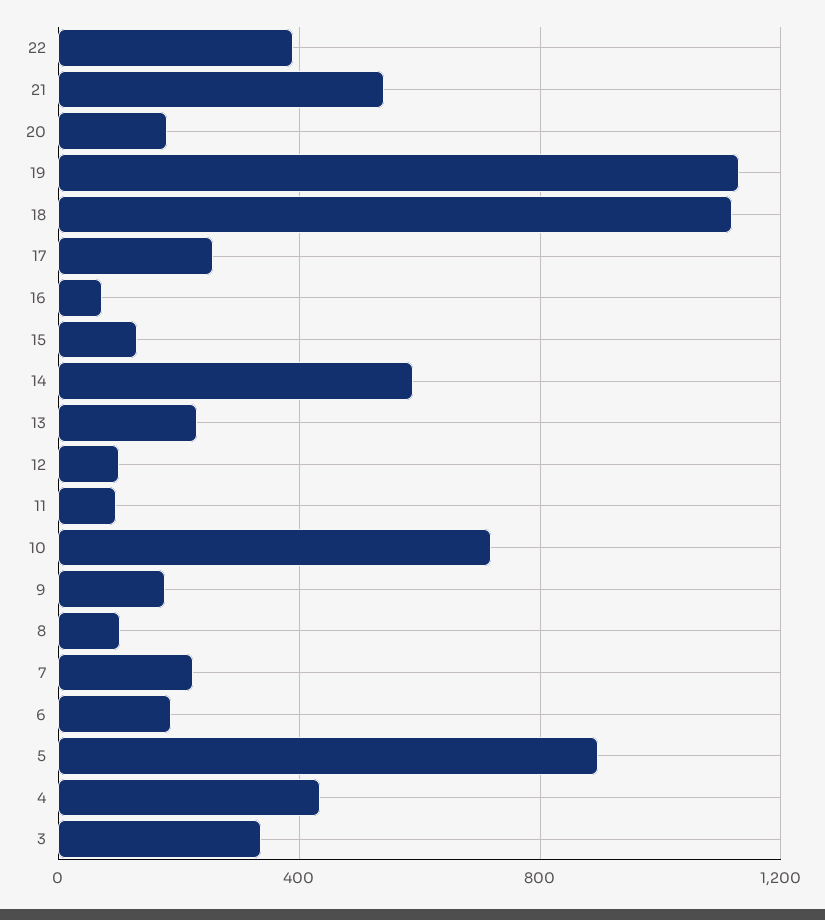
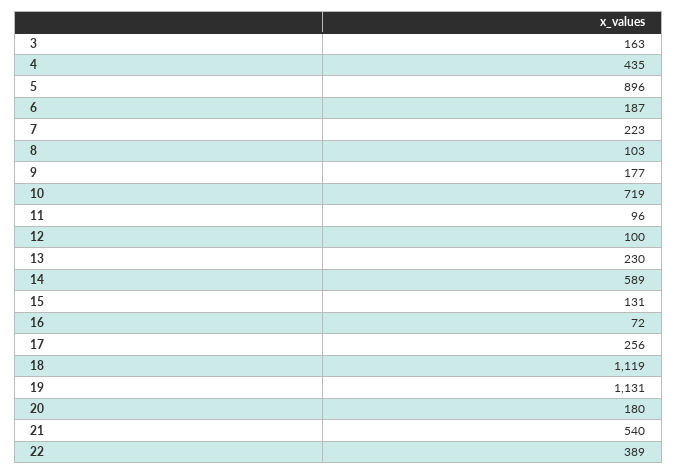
3: 350 -> 163

